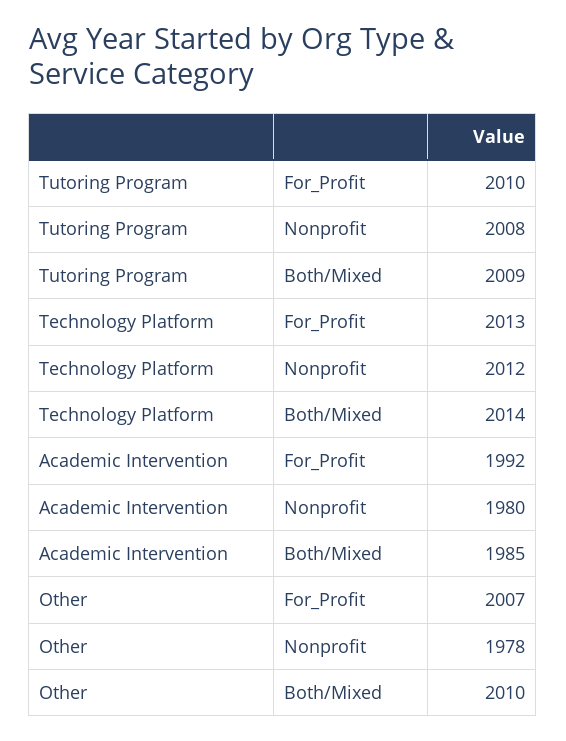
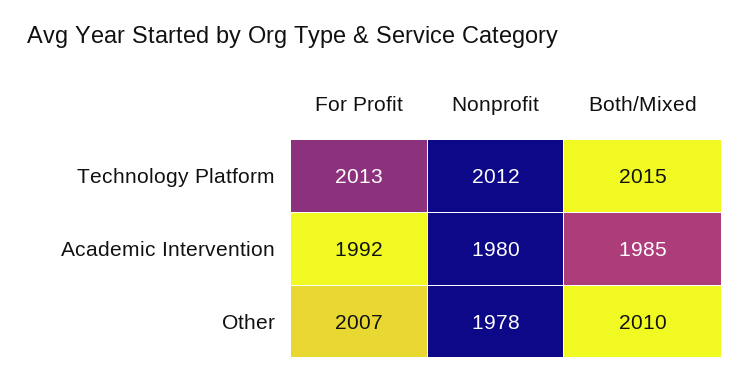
Tutoring Program, For_Profit: 2010 -> none
Tutoring Program, Nonprofit: 2008 -> none
Tutoring Program, Both/Mixed: 2009 -> none
Technology Platform, Both/Mixed: 2014 -> 2015

